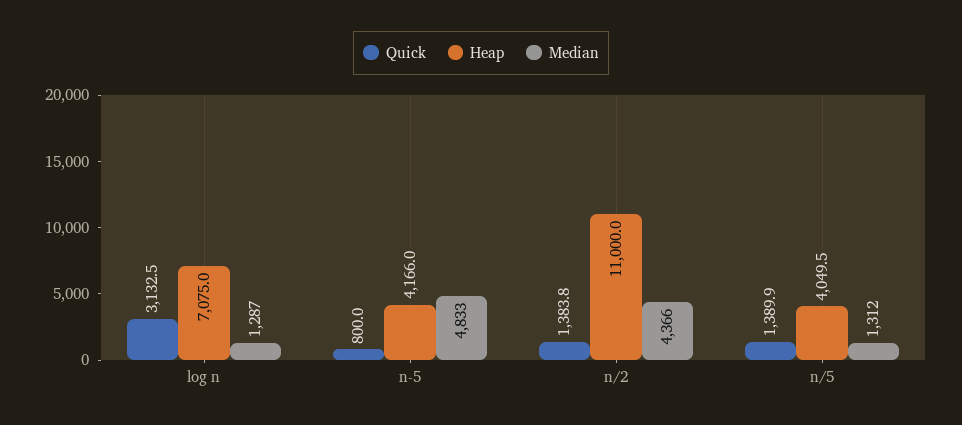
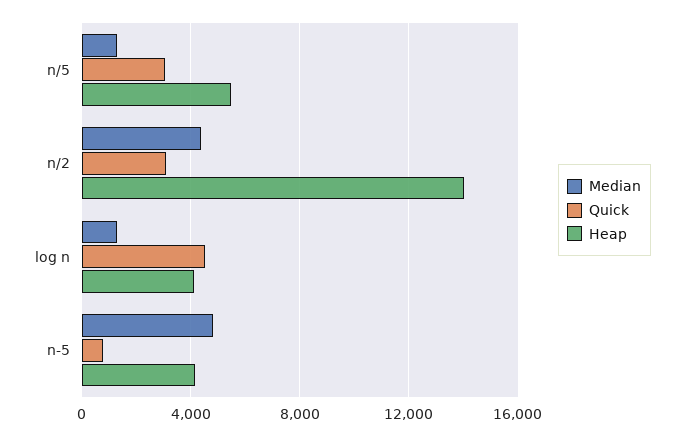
Quick, log n: 3132.5 -> 4500
Heap, log n: 7075 -> 4000
Quick, n/2: 1383.8 -> 3000
Heap, n/2: 11000 -> 14000
Quick, n/5: 1389.9 -> 3000
Heap, n/5: 4049.5 -> 5500

